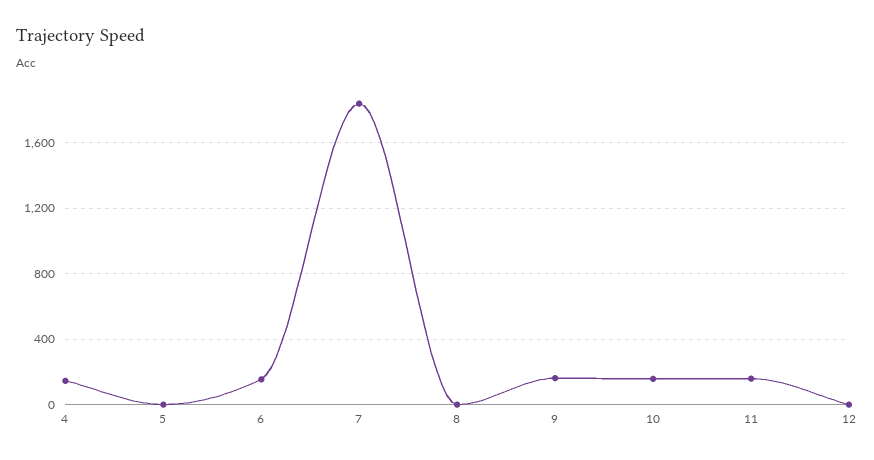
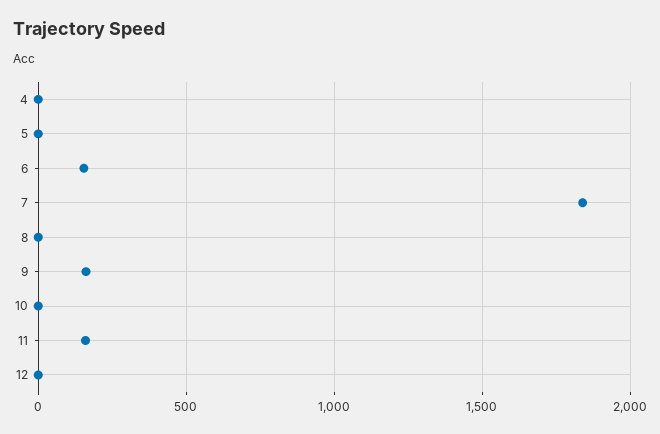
4: 150 -> 0
10: 150 -> 0

